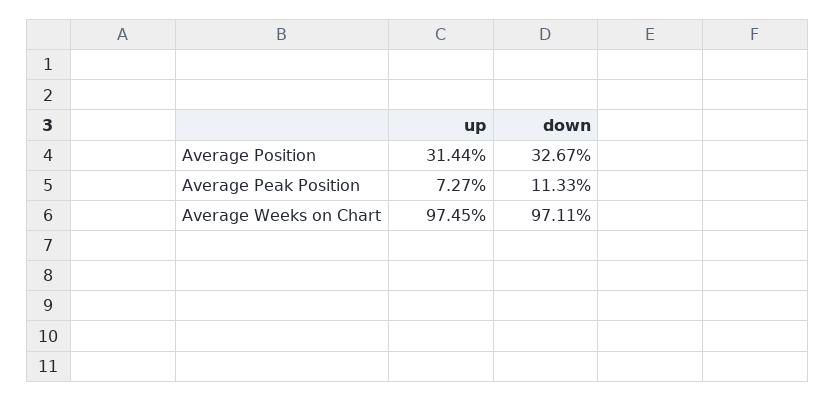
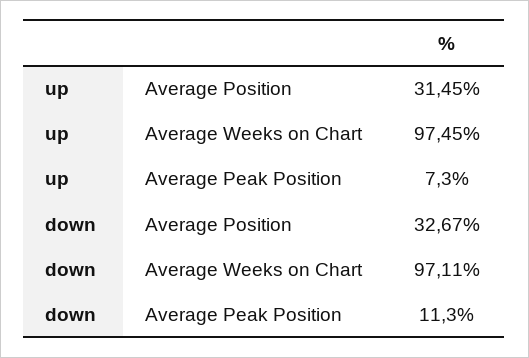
up, Average Position: 31.44 -> 31.45

